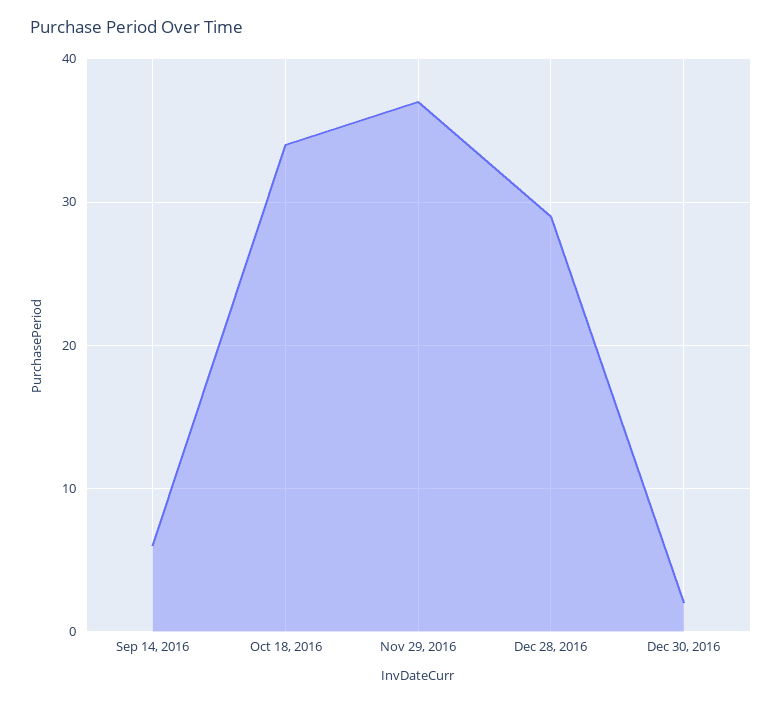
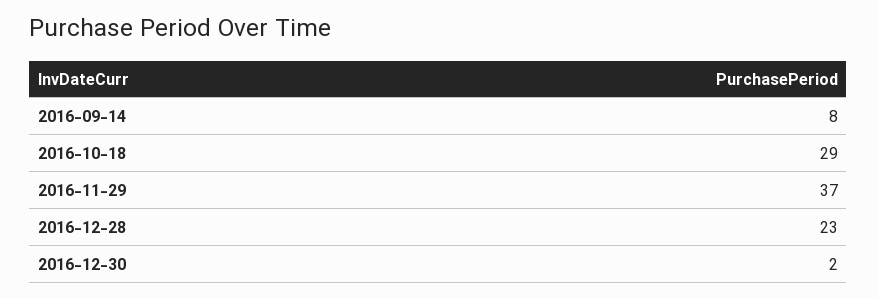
Sep 14, 2016: 6 -> 8
Oct 18, 2016: 34 -> 29
Dec 28, 2016: 29 -> 23

